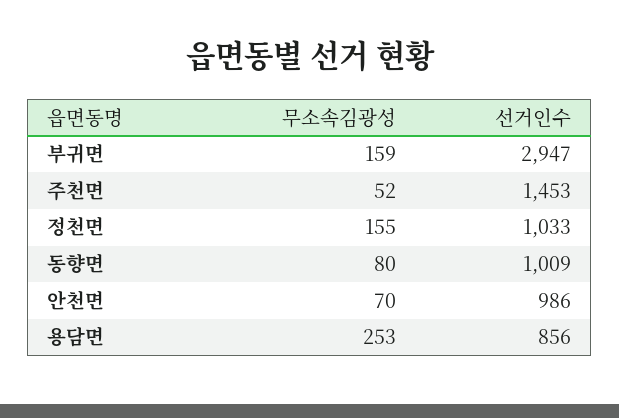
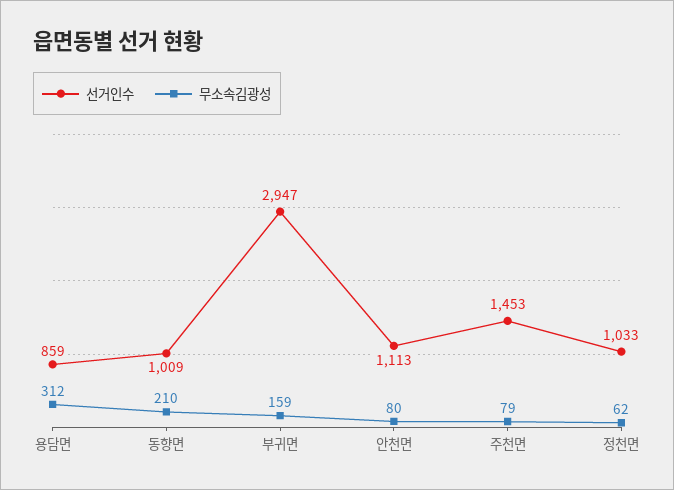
무소속김광성, 주천면: 52 -> 79
무소속김광성, 정천면: 155 -> 62
무소속김광성, 동향면: 80 -> 210
무소속김광성, 안천면: 70 -> 80
선거인수, 안천면: 986 -> 1113
무소속김광성, 용담면: 253 -> 312
선거인수, 용담면: 856 -> 859

